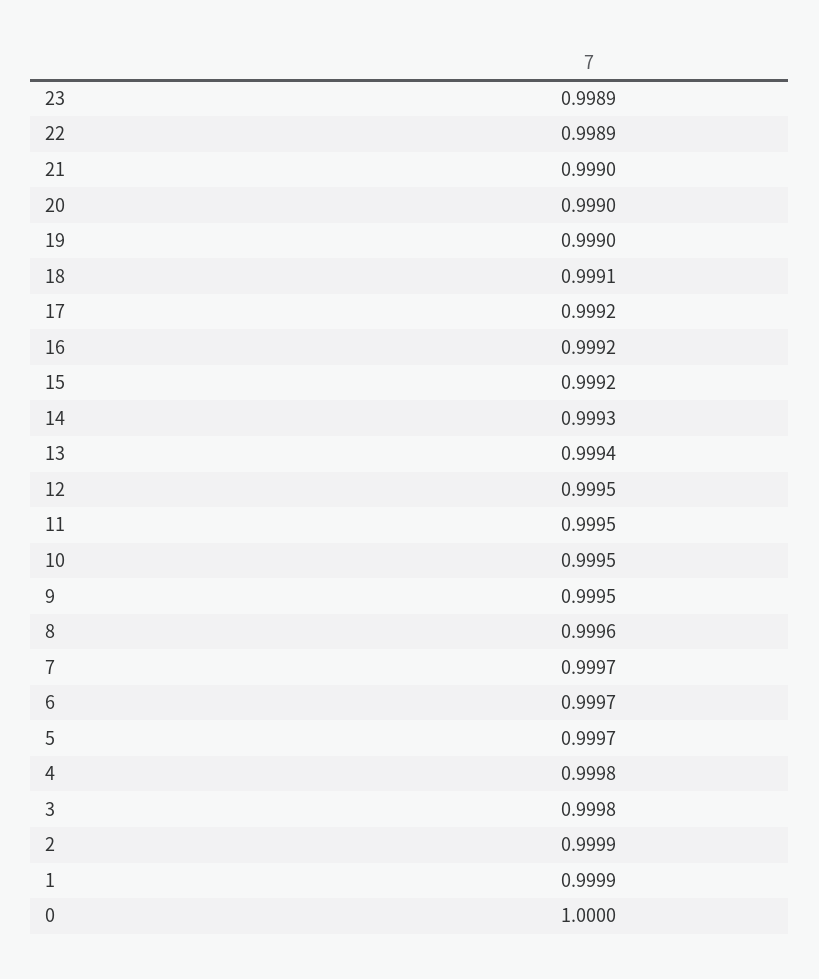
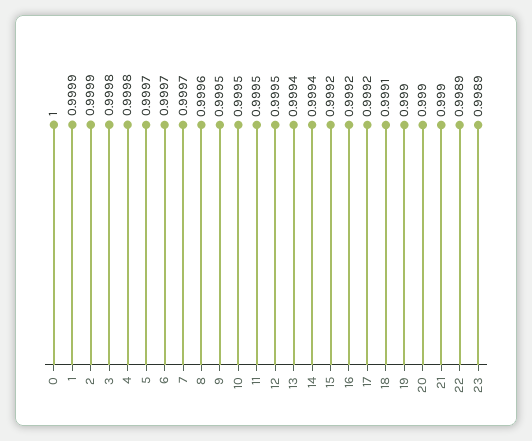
14: 0.9993 -> 0.9994

